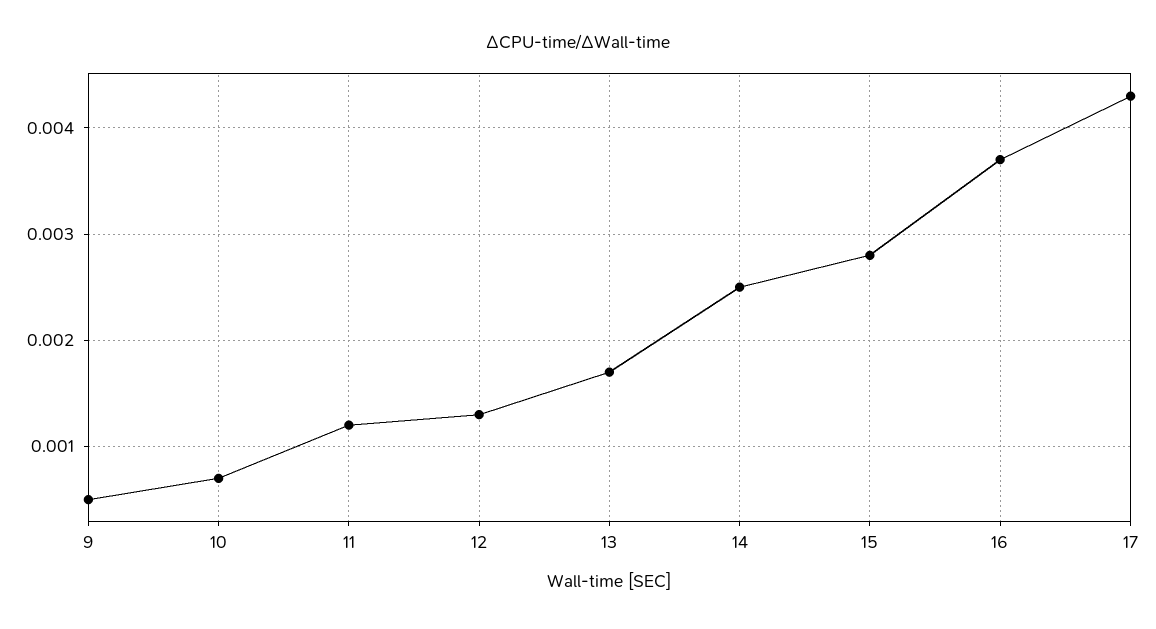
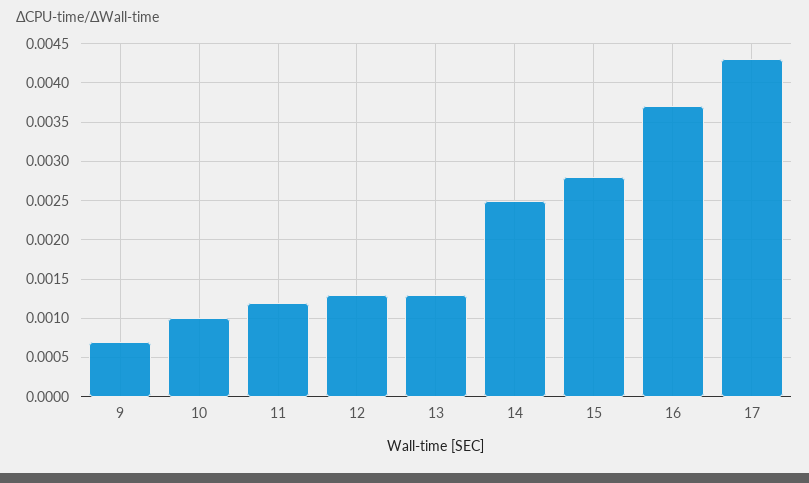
9: 0.0005 -> 0.0007
10: 0.0007 -> 0.001
13: 0.0017 -> 0.0013

